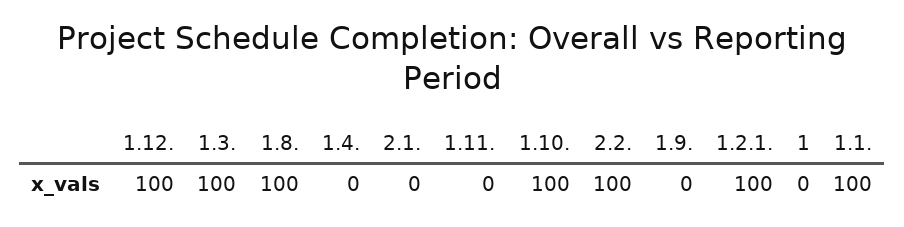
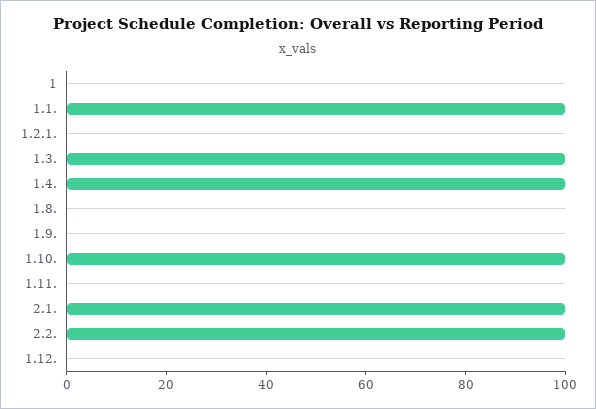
1.12.: 100 -> 0
1.8.: 100 -> 0
1.4.: 0 -> 100
2.1.: 0 -> 100
1.2.1.: 100 -> 0

